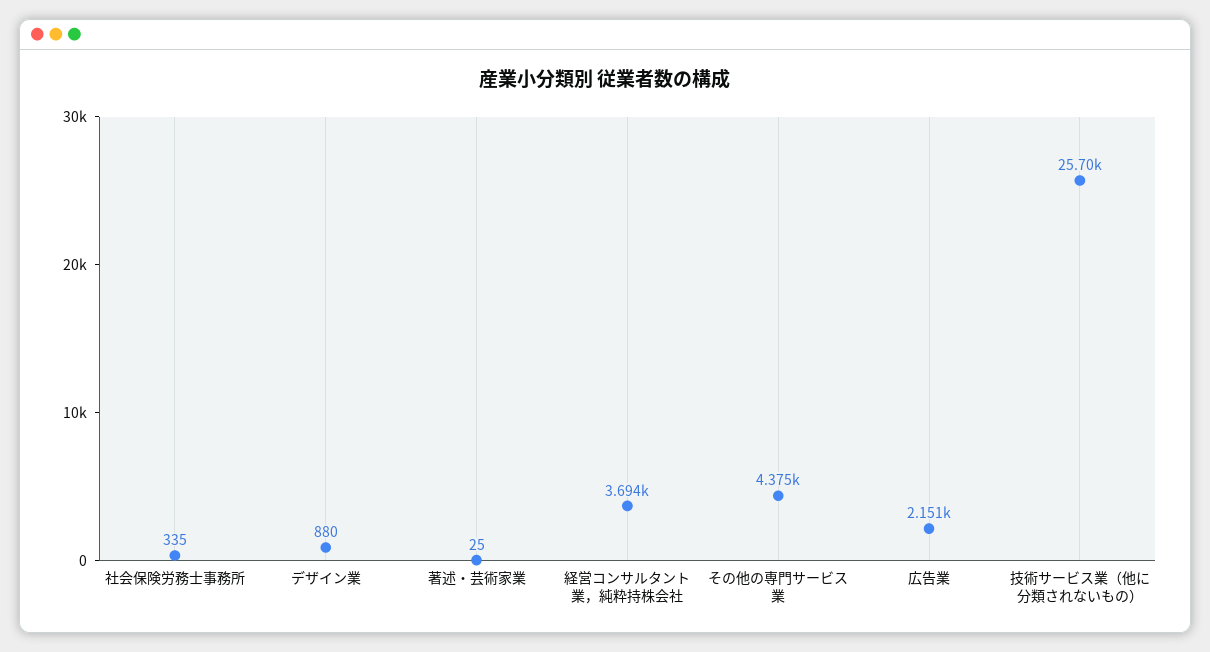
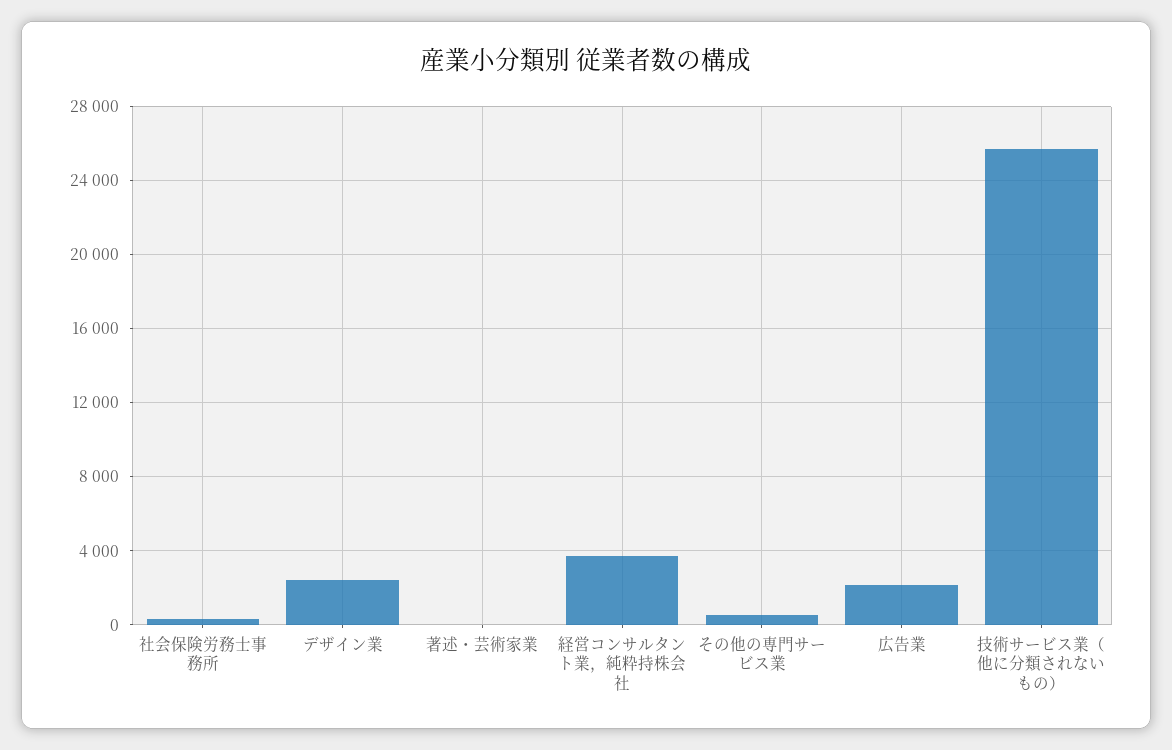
デザイン業: 880 -> 2500
その他の専門サービス業: 4375 -> 500

